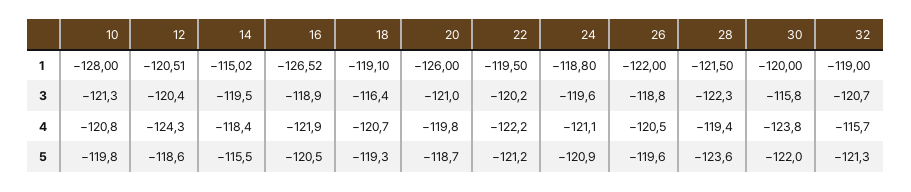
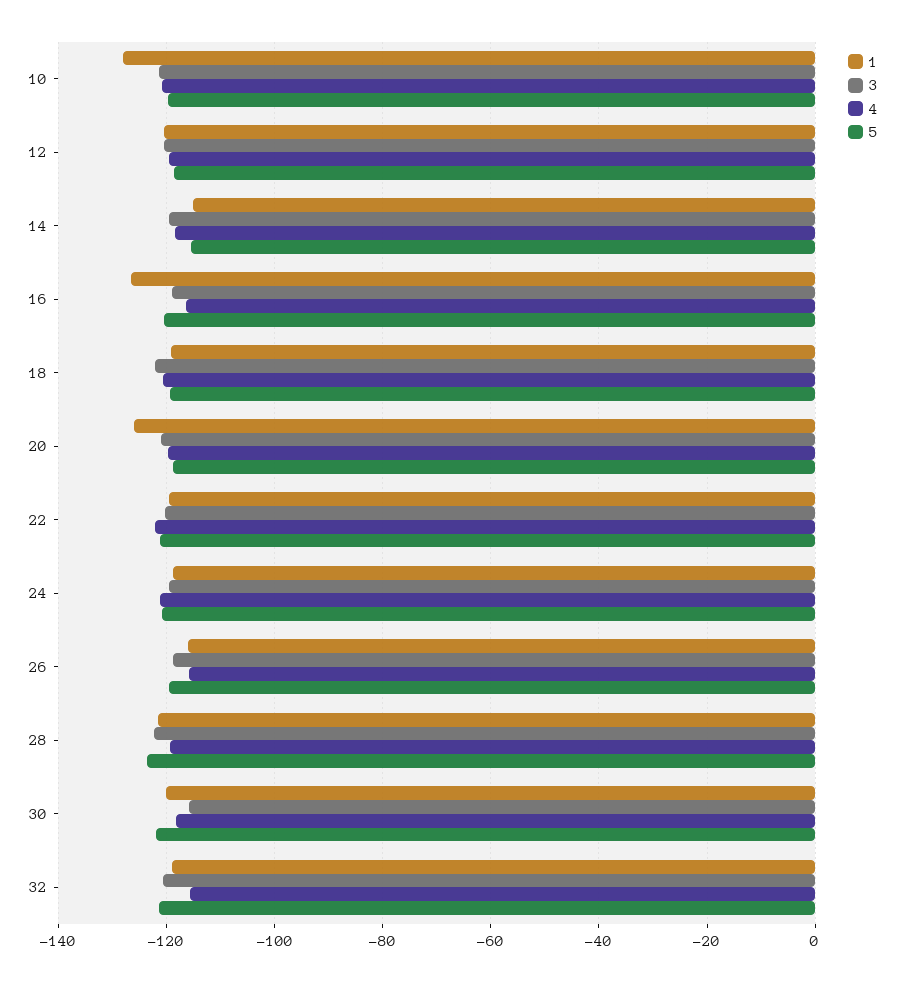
1, 26: -122 -> -116
3, 18: -116.4 -> -122
4, 12: -124.3 -> -120
4, 16: -121.9 -> -116
4, 26: -120.5 -> -116
4, 30: -123.8 -> -118

